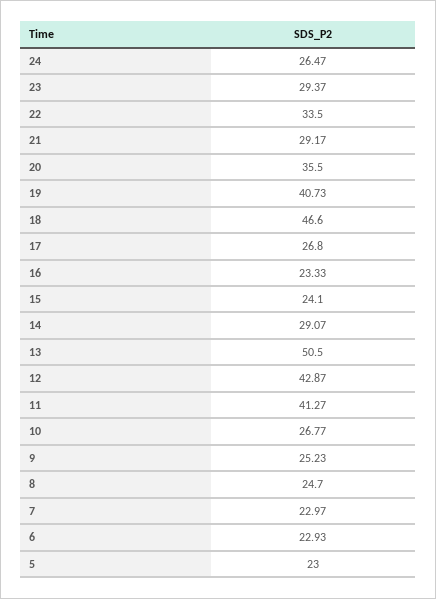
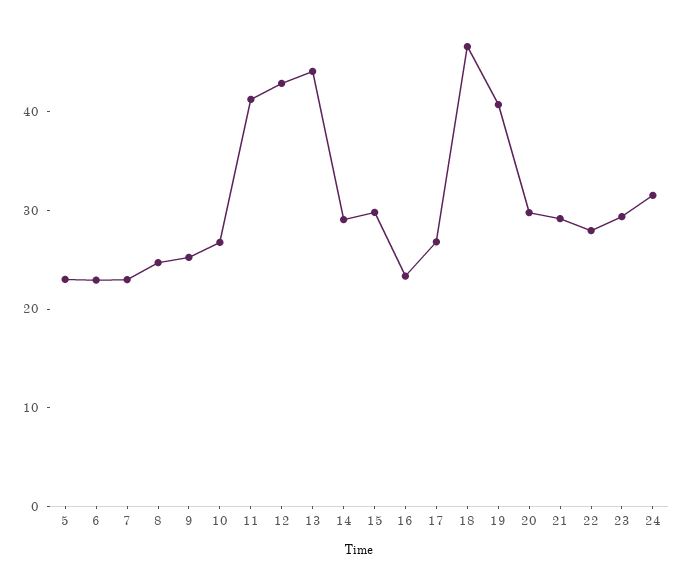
24: 26.47 -> 32
22: 33.5 -> 28
20: 35.5 -> 30
15: 24.1 -> 30
13: 50.5 -> 44

